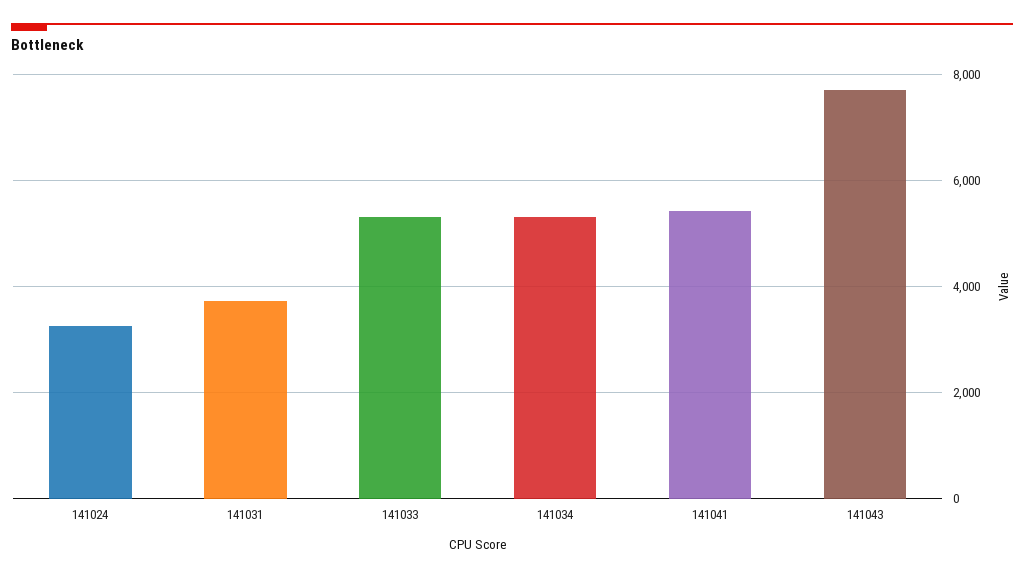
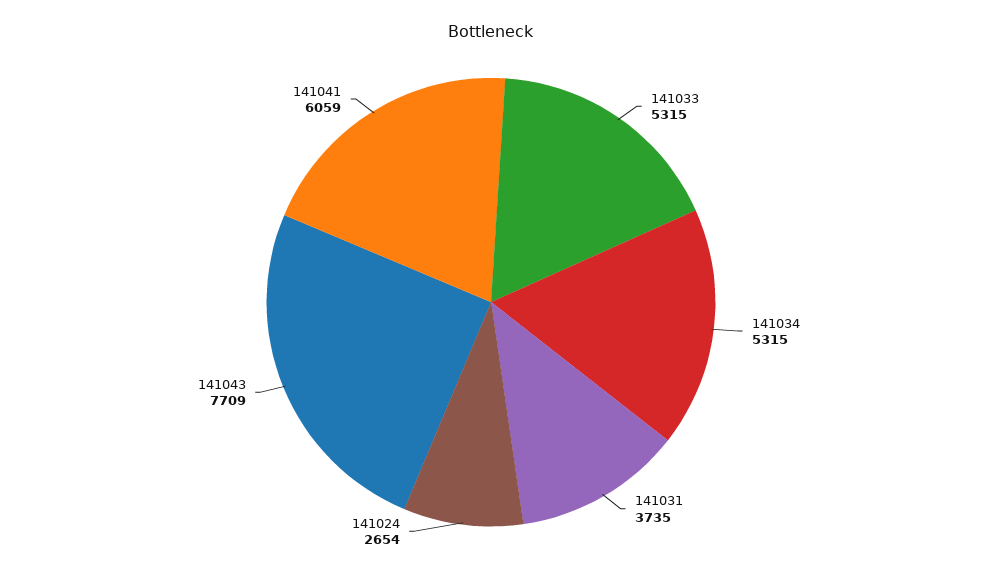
141024: 3200 -> 2654
141041: 5400 -> 6059

